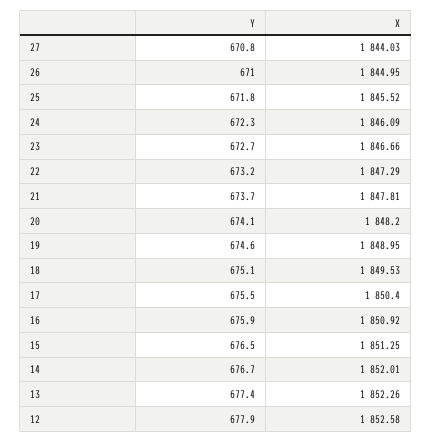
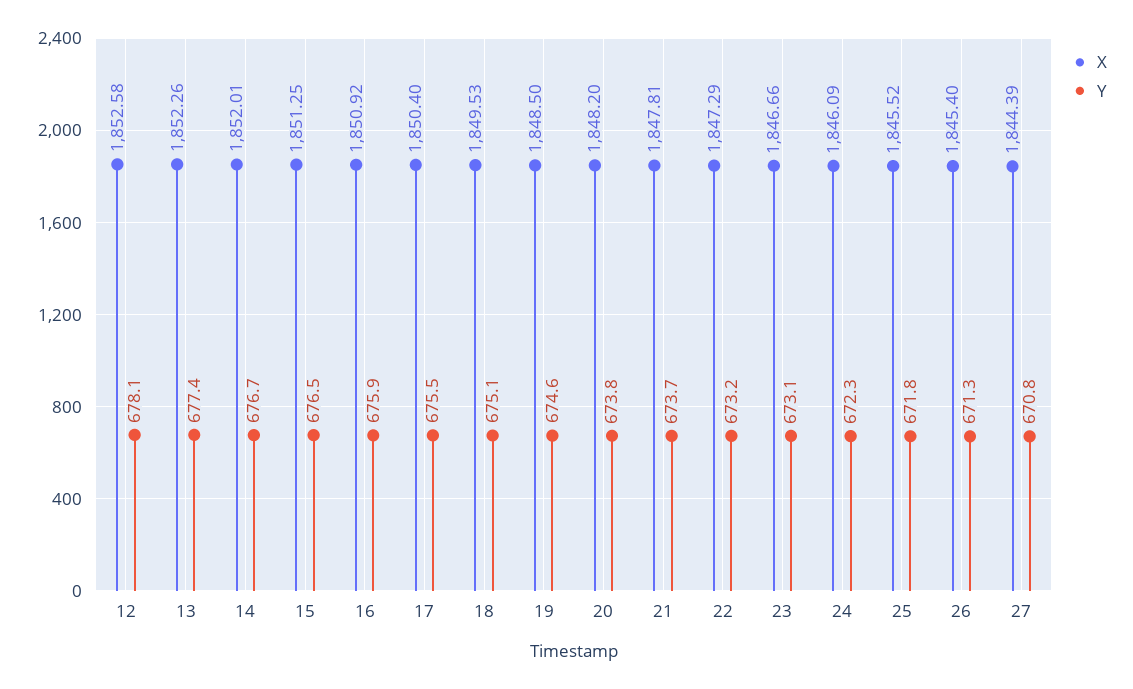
X, 27: 1844.03 -> 1844.39
Y, 26: 671 -> 671.3
X, 26: 1844.95 -> 1845.4
Y, 23: 672.7 -> 673.1
Y, 20: 674.1 -> 673.8
X, 19: 1848.95 -> 1848.5
Y, 12: 677.9 -> 678.1

